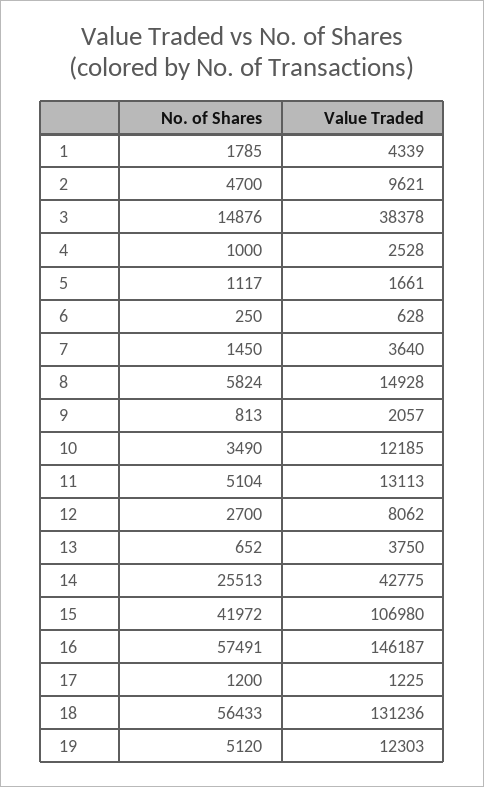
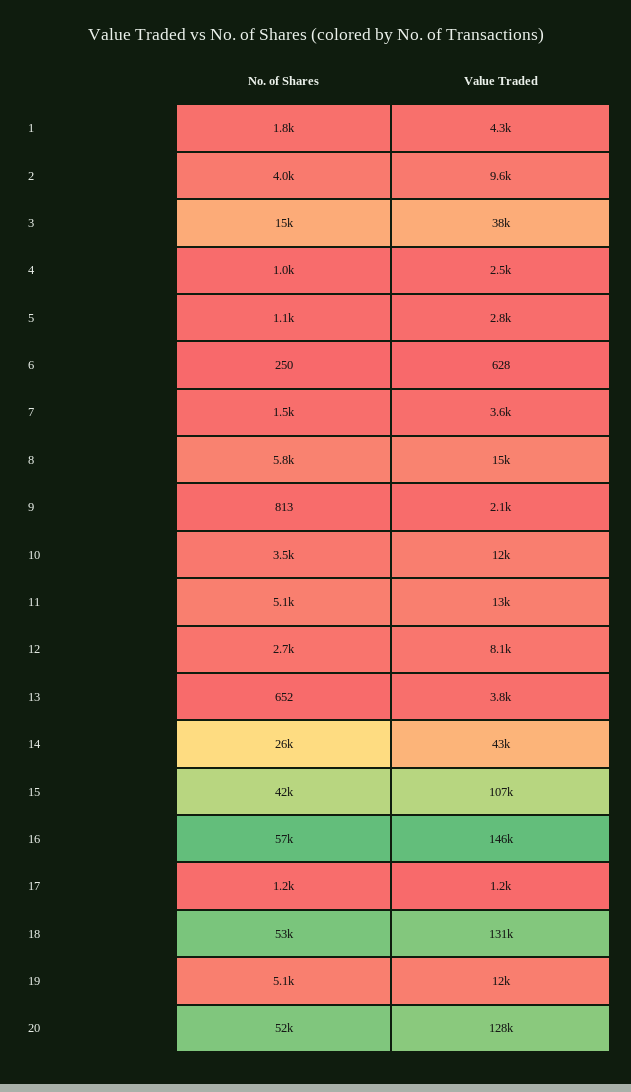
No. of Shares, 2: 4700 -> 4000
Value Traded, 5: 1661 -> 2800
No. of Shares, 18: 56433 -> 53000
No. of Shares, 20: none -> 52000
Value Traded, 20: none -> 128000

